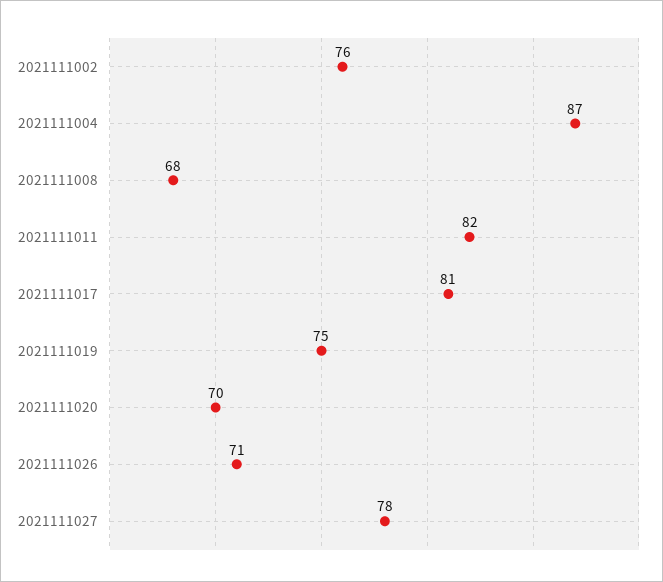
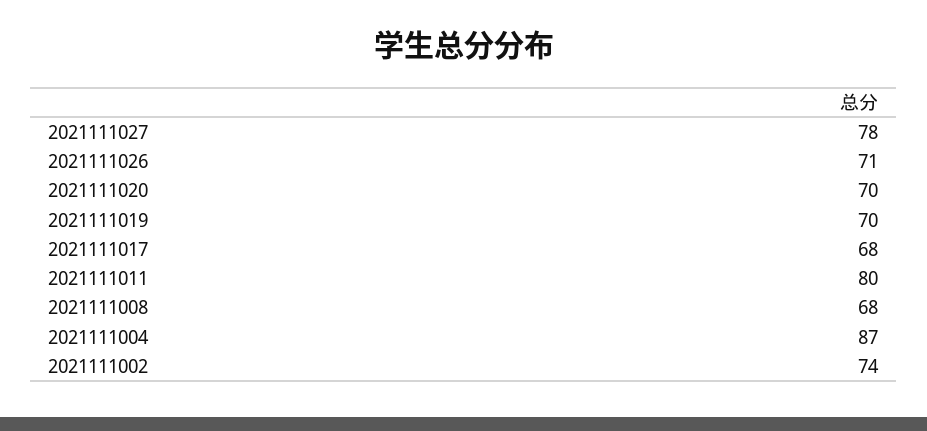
2021111002: 76 -> 74
2021111011: 82 -> 80
2021111017: 81 -> 68
2021111019: 75 -> 70

